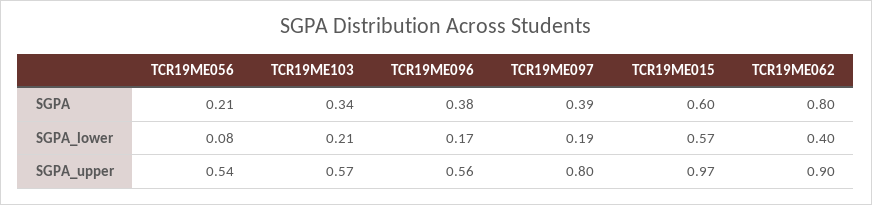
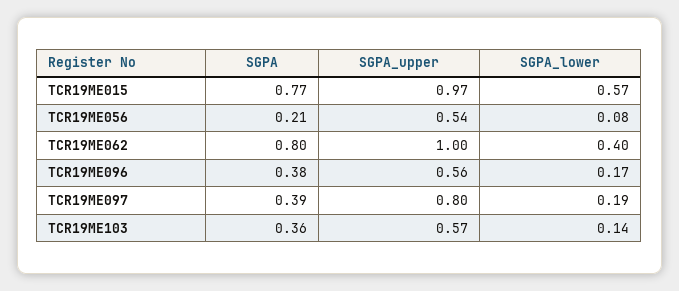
TCR19ME103, SGPA: 0.34 -> 0.36
TCR19ME015, SGPA: 0.6 -> 0.77
TCR19ME103, SGPA_lower: 0.21 -> 0.14
TCR19ME062, SGPA_upper: 0.9 -> 1

